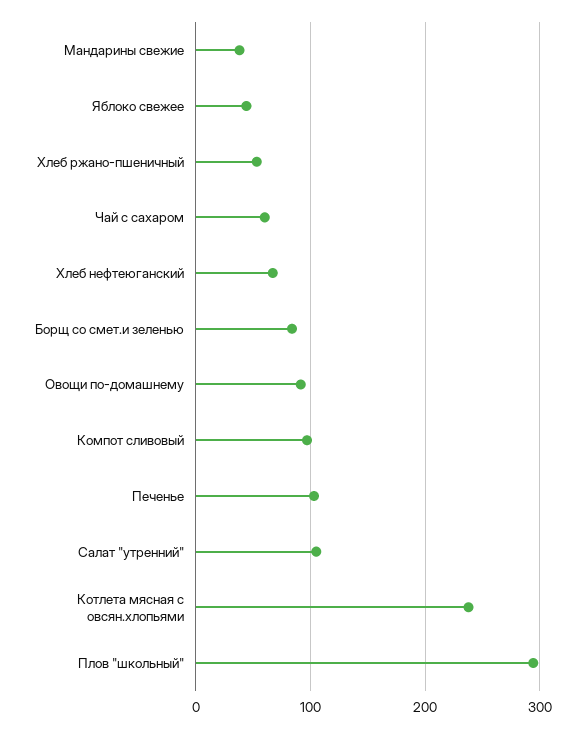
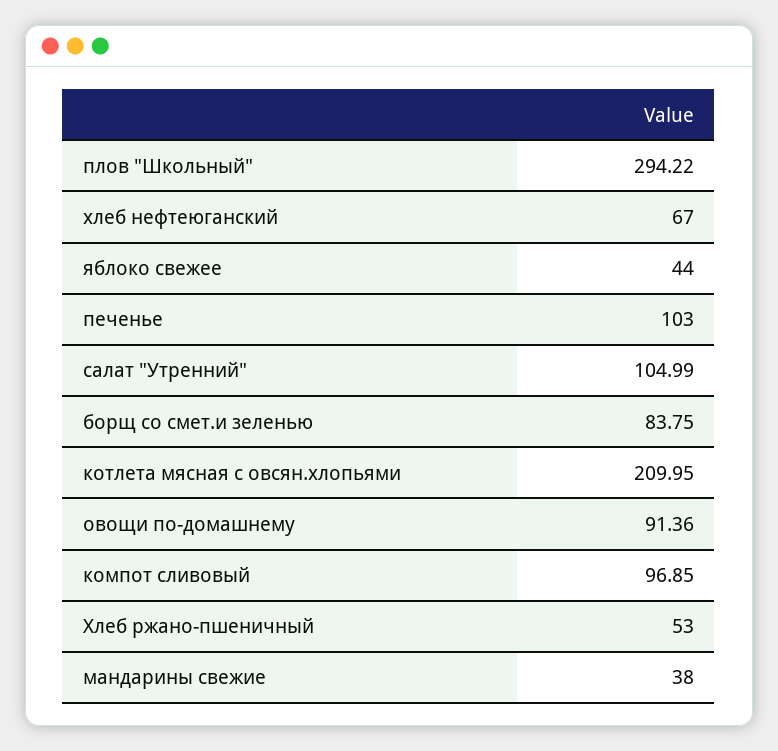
Чай с сахаром: 60 -> none
Котлета мясная с овсян.хлопьями: 240 -> 209.95

